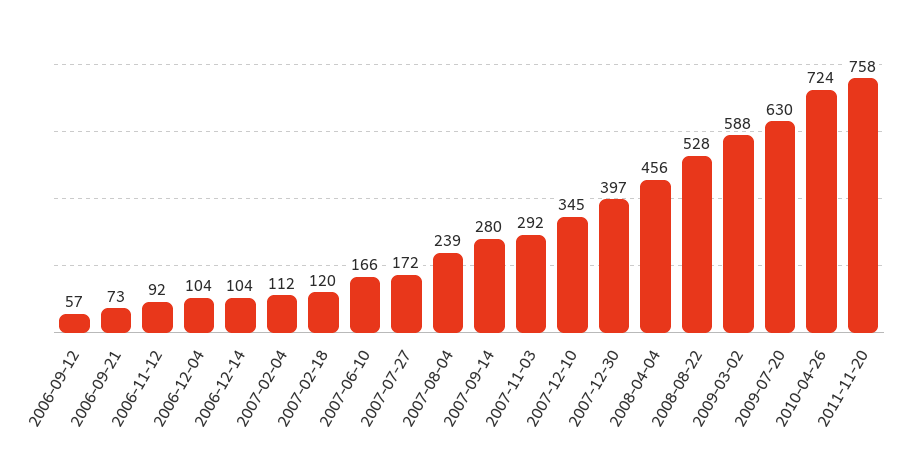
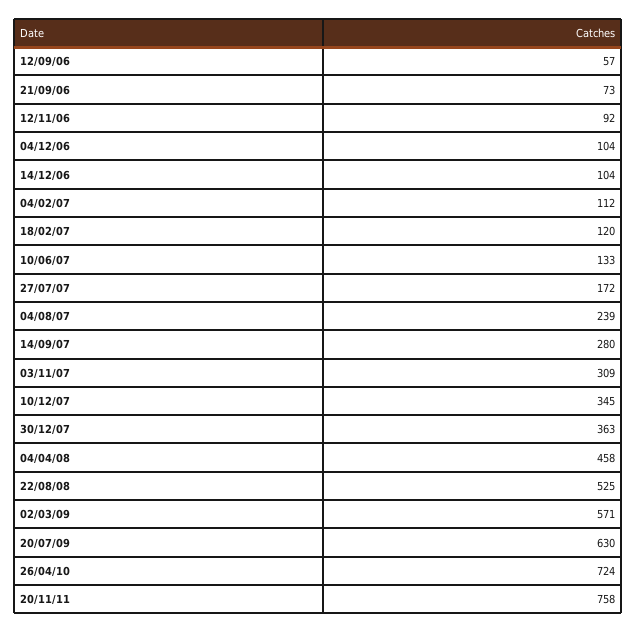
2007-06-10: 166 -> 133
2007-11-03: 292 -> 309
2007-12-30: 397 -> 363
2008-04-04: 456 -> 458
2008-08-22: 528 -> 525
2009-03-02: 588 -> 571

